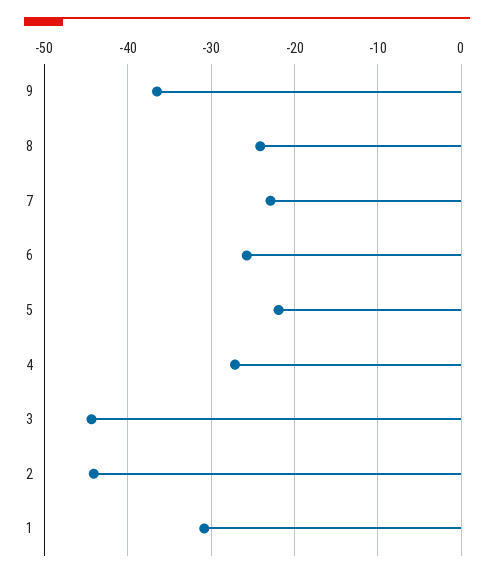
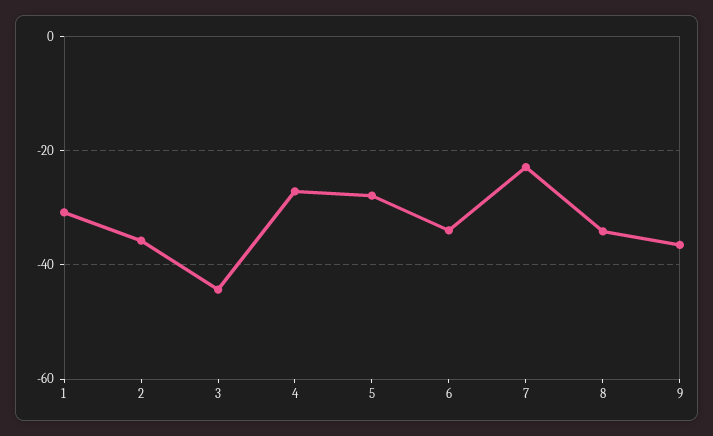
8: -24 -> -34
6: -26 -> -34
5: -22 -> -28
2: -44 -> -36

